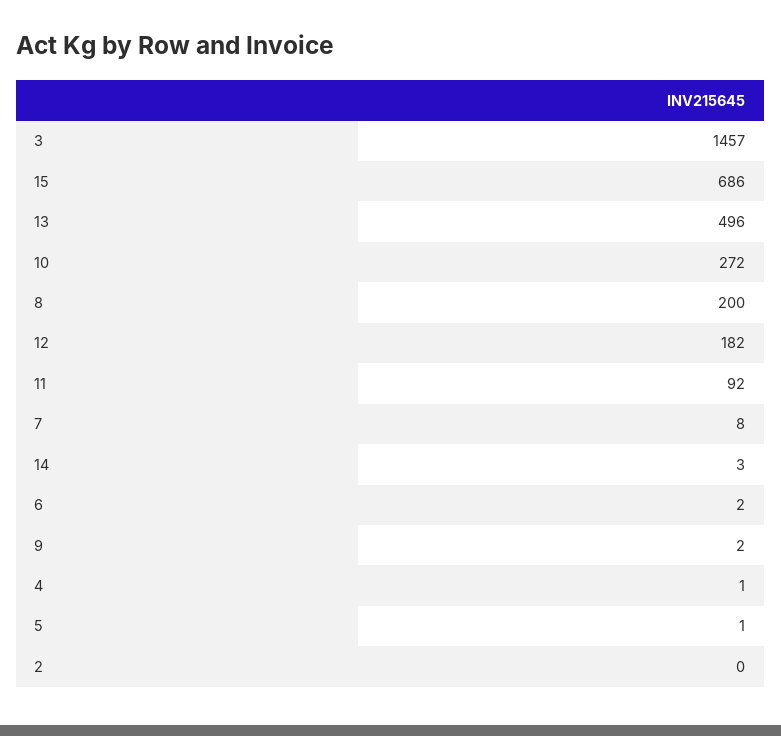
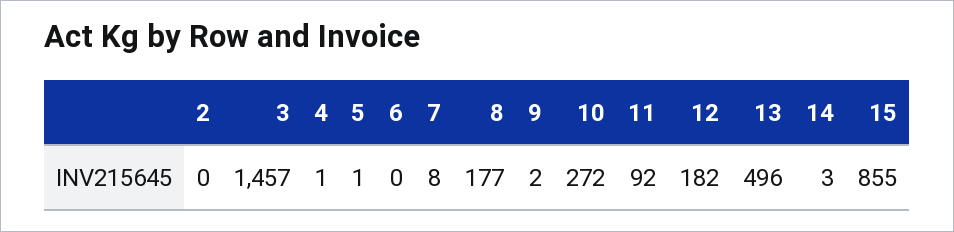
15: 686 -> 855
8: 200 -> 177
6: 2 -> 0

